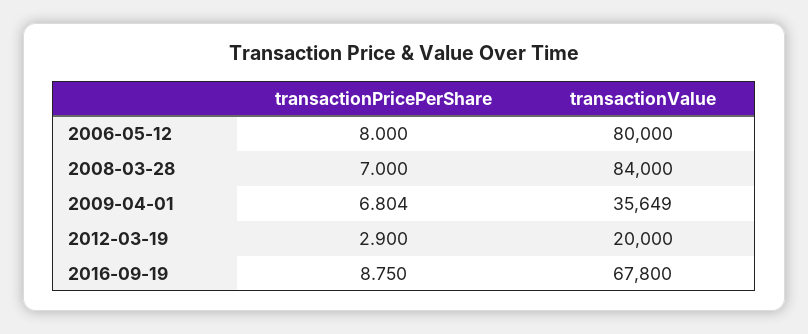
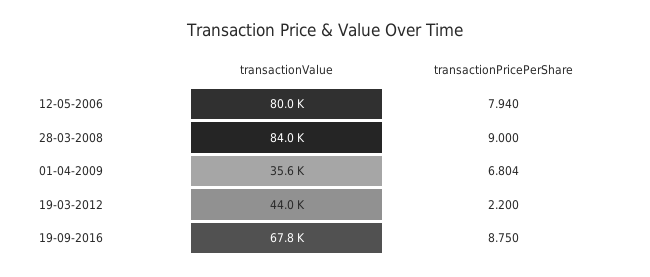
transactionPricePerShare, 2006-05-12: 8 -> 7.94
transactionPricePerShare, 2008-03-28: 7 -> 9
transactionPricePerShare, 2012-03-19: 2.9 -> 2.2
transactionValue, 2012-03-19: 20000 -> 44000

